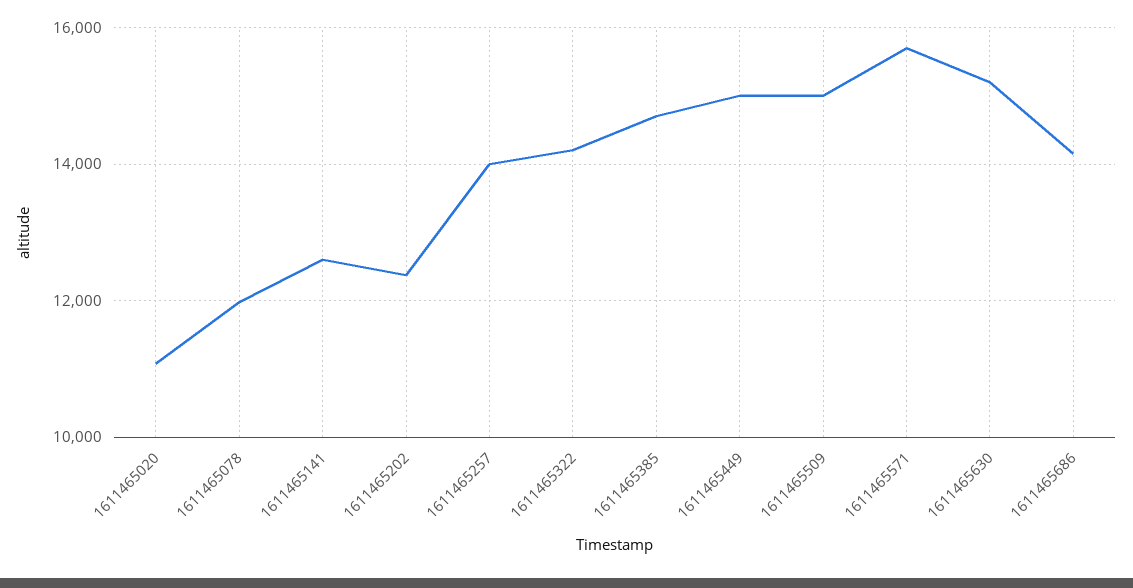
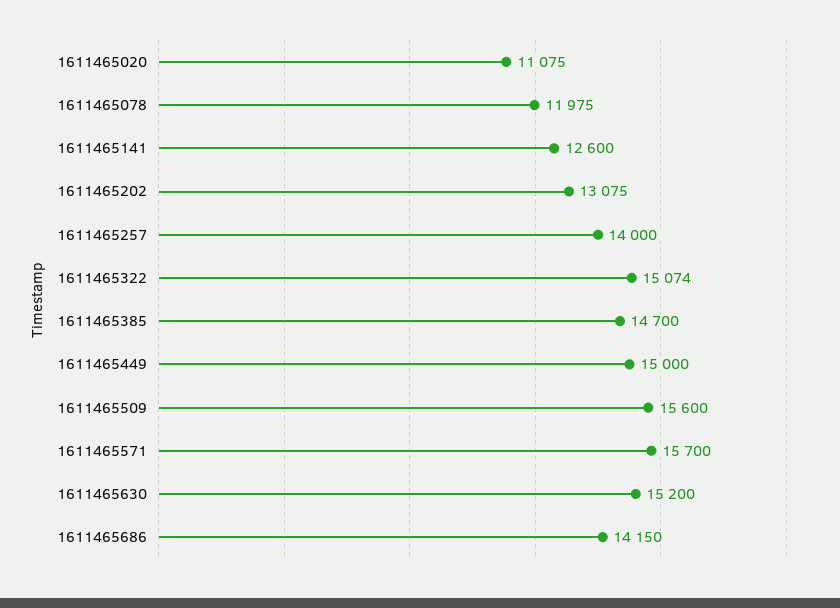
1611465202: 12400 -> 13075
1611465322: 14200 -> 15074
1611465509: 15000 -> 15600

